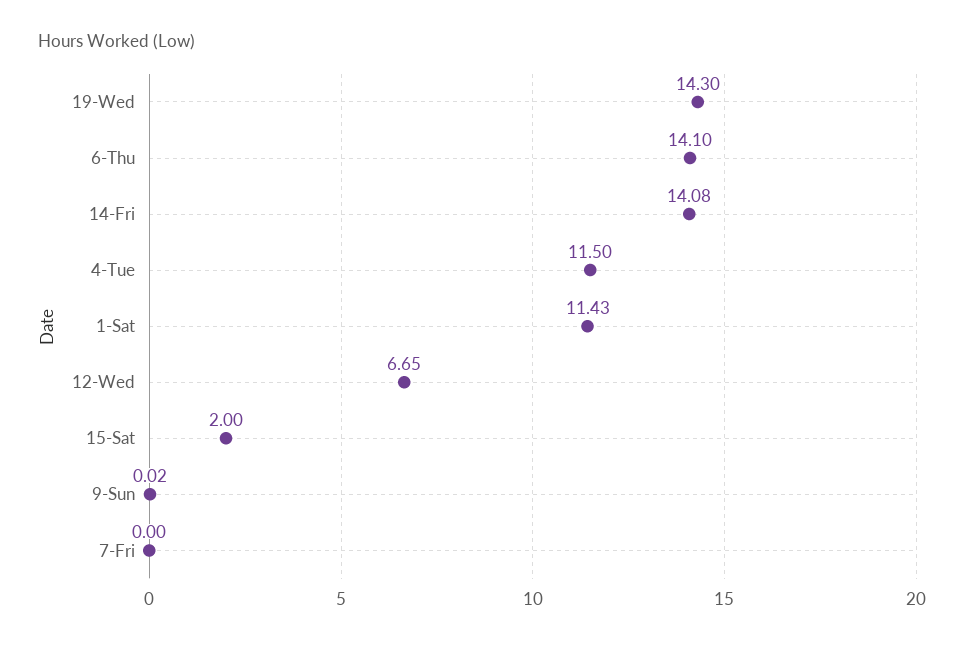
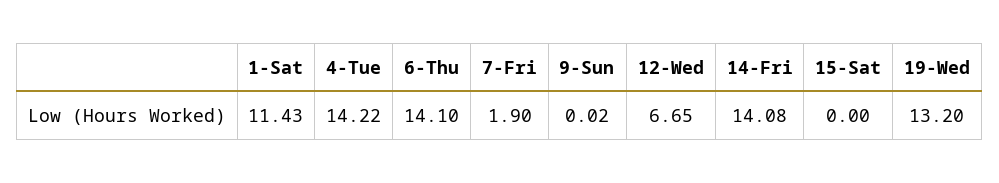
19-Wed: 14.3 -> 13.2
4-Tue: 11.5 -> 14.22
15-Sat: 2 -> 0
7-Fri: 0 -> 1.9

